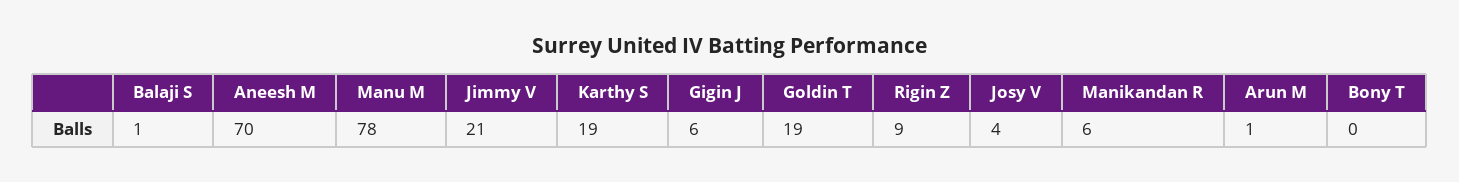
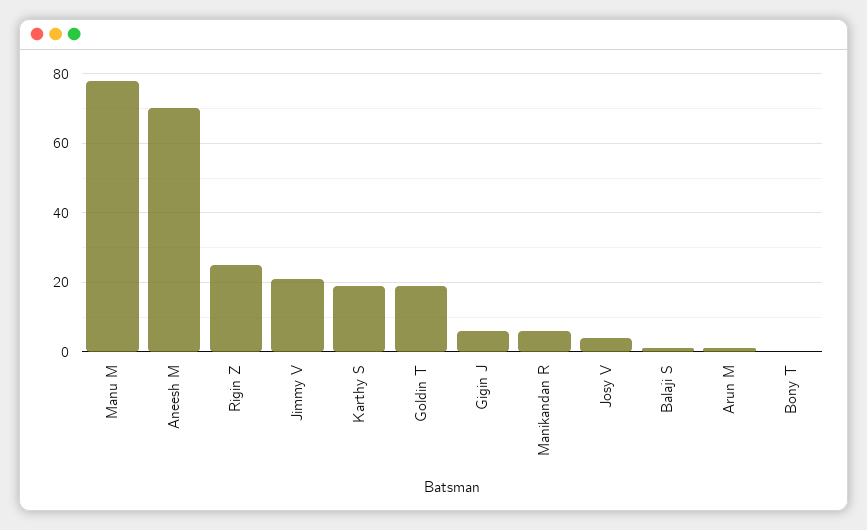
Rigin Z: 9 -> 25

